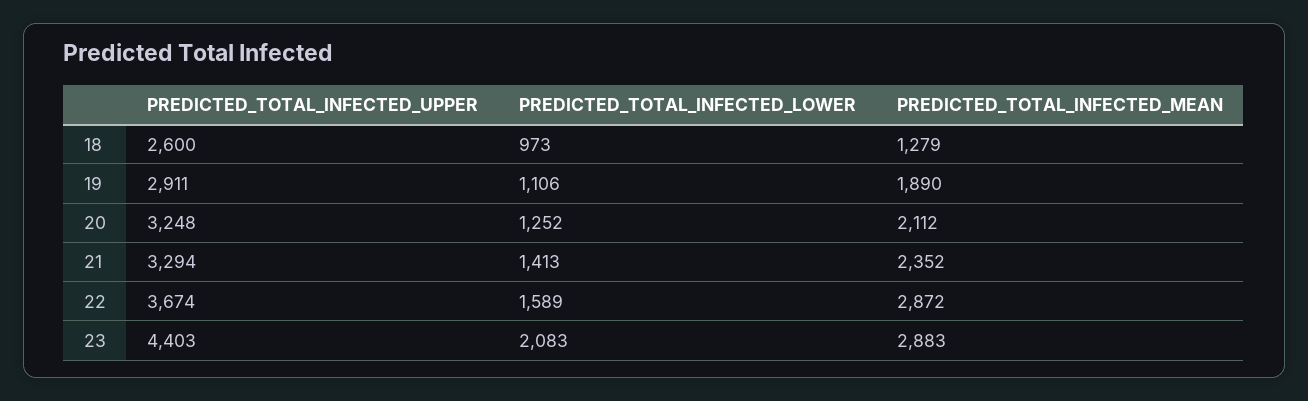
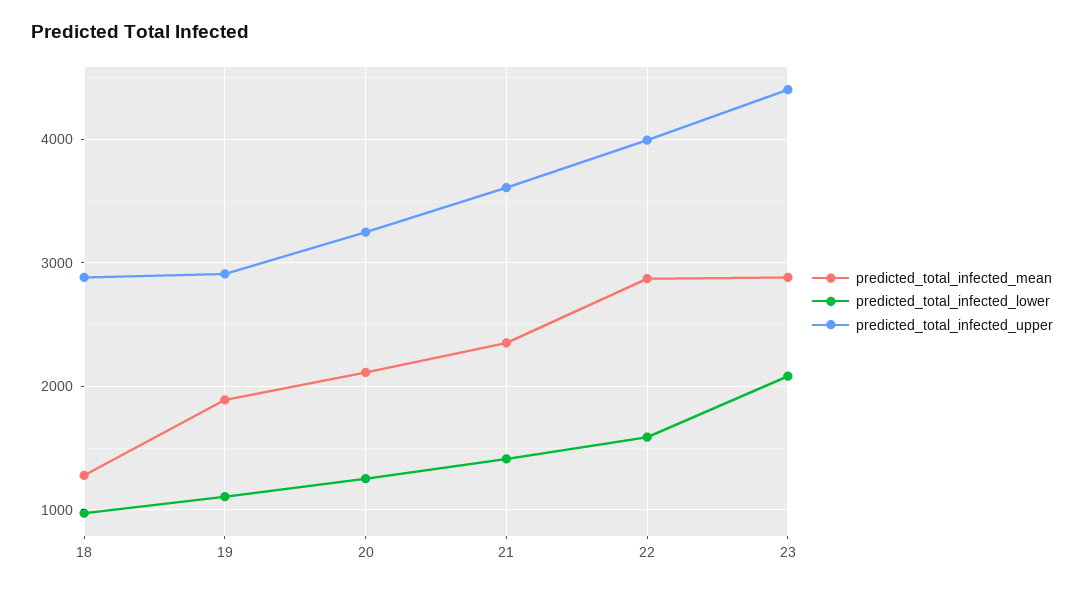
PREDICTED_TOTAL_INFECTED_UPPER, 18: 2600 -> 2900
PREDICTED_TOTAL_INFECTED_UPPER, 21: 3294 -> 3600
PREDICTED_TOTAL_INFECTED_UPPER, 22: 3674 -> 4000

